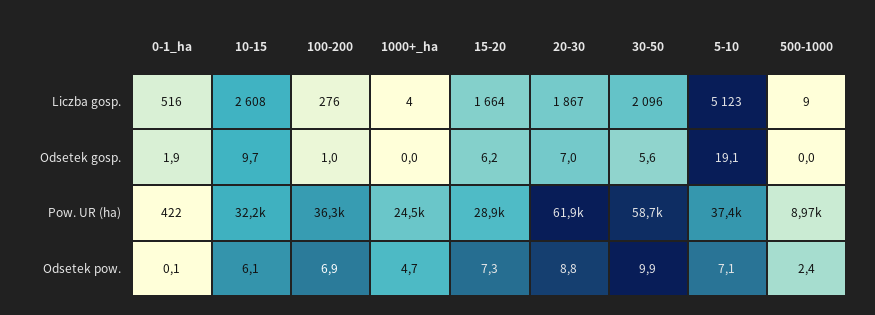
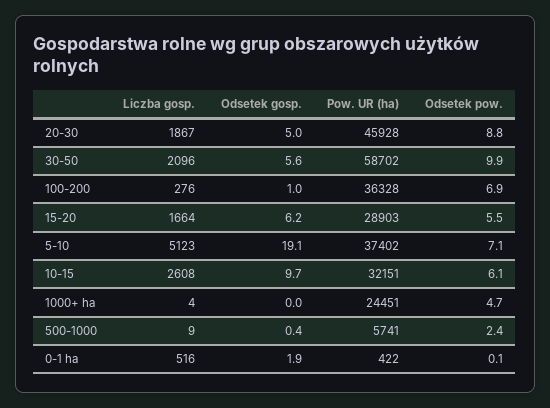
20-30, Odsetek gosp.: 7 -> 5
500-1000, Odsetek gosp.: 0 -> 0.4
20-30, Pow. UR (ha): 61900 -> 45928
500-1000, Pow. UR (ha): 8970 -> 5741
15-20, Odsetek pow.: 7.3 -> 5.5

